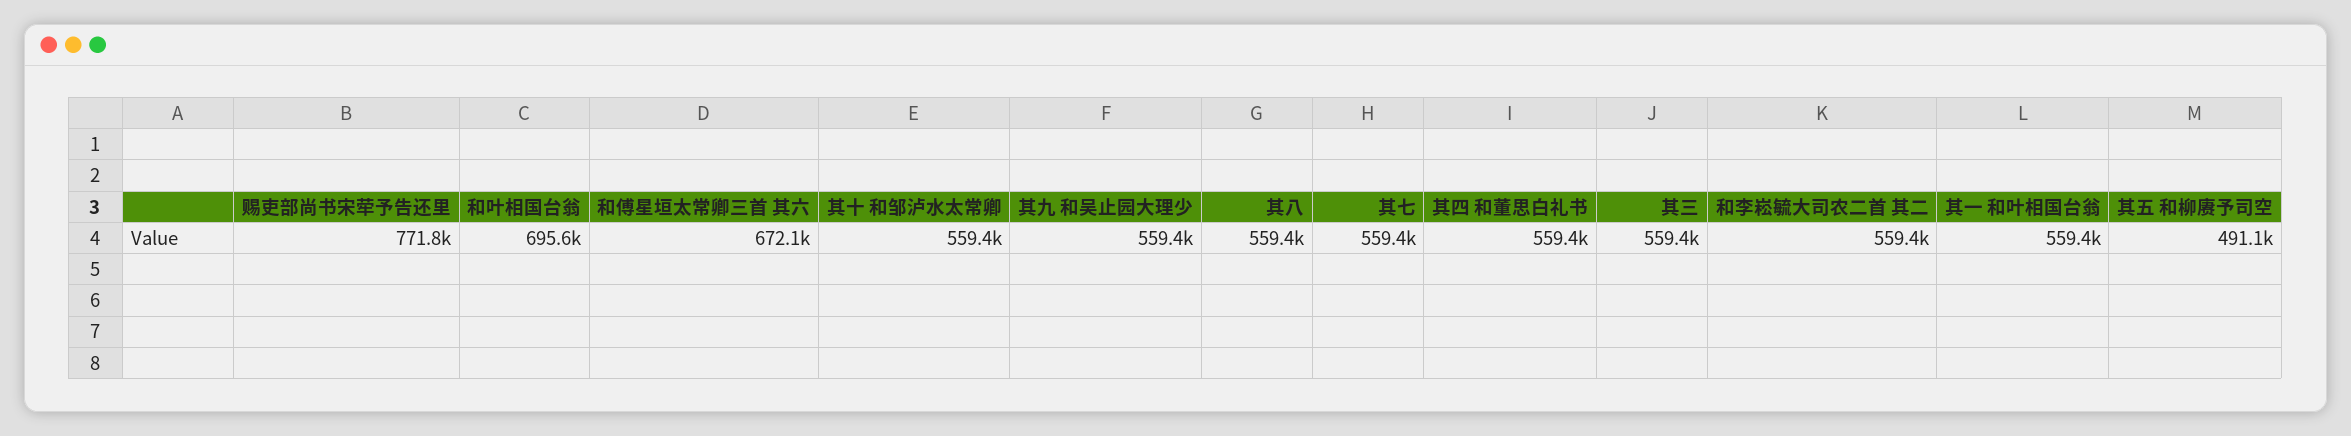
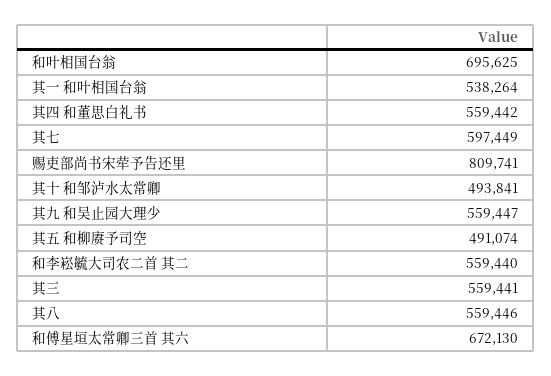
赐吏部尚书宋荦予告还里: 771800 -> 809741
其十 和邹泸水太常卿: 559400 -> 493841
其七: 559400 -> 597449
其一 和叶相国台翁: 559400 -> 538264

